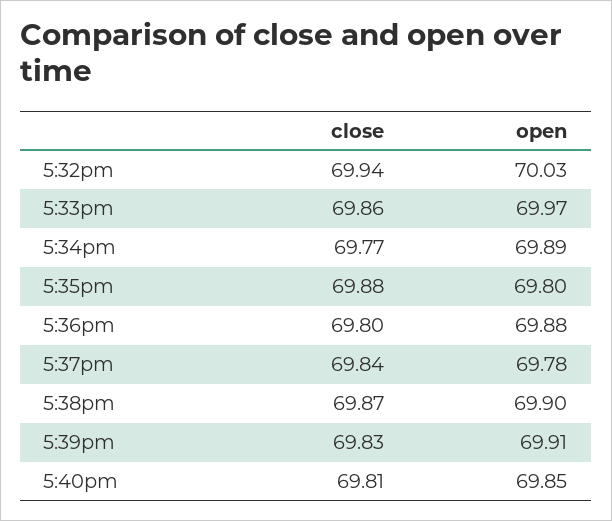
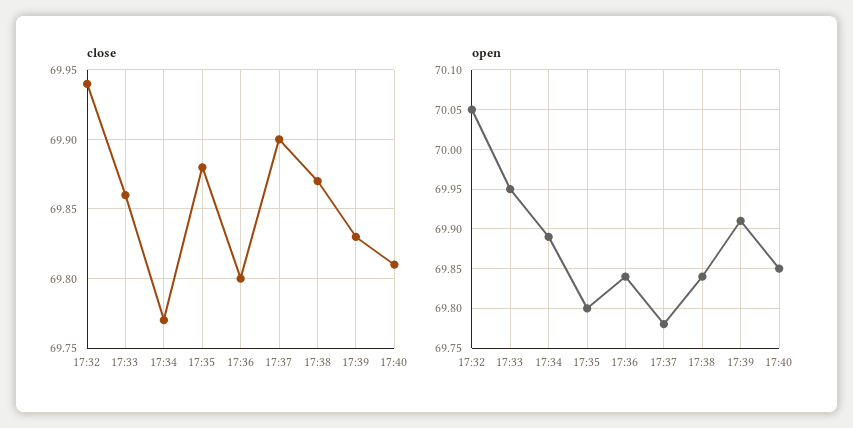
open, 5:32pm: 70.03 -> 70.05
open, 5:33pm: 69.97 -> 69.95
open, 5:36pm: 69.88 -> 69.84
close, 5:37pm: 69.84 -> 69.9
open, 5:38pm: 69.9 -> 69.84

